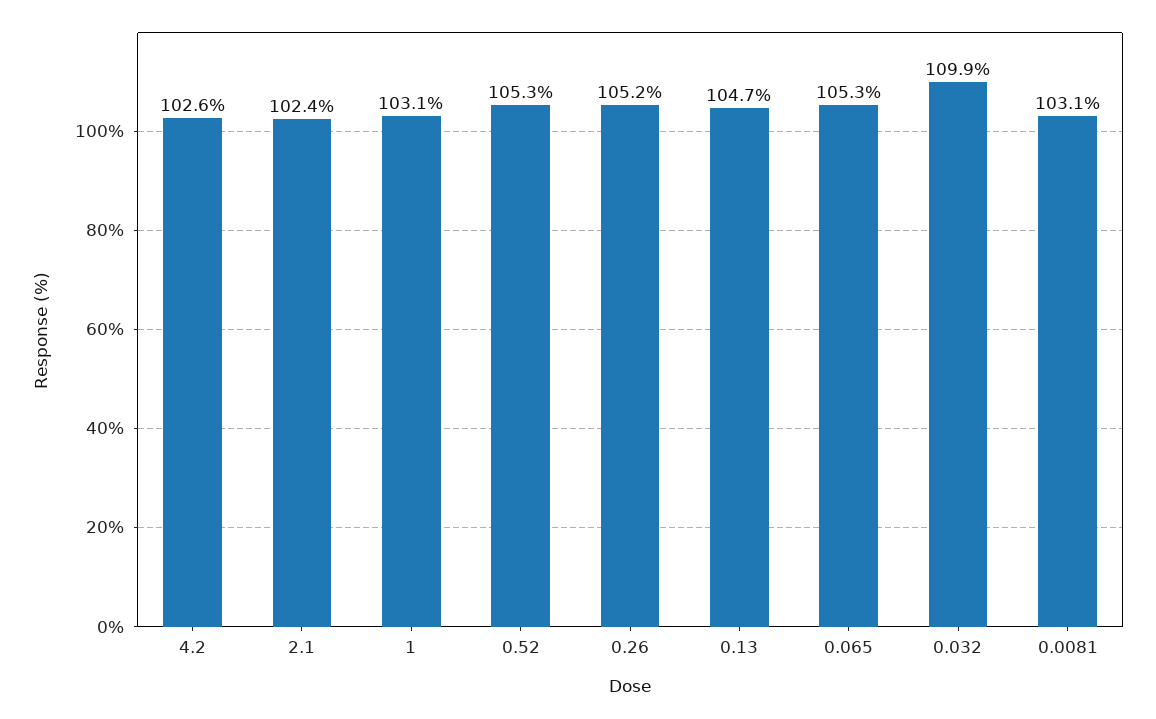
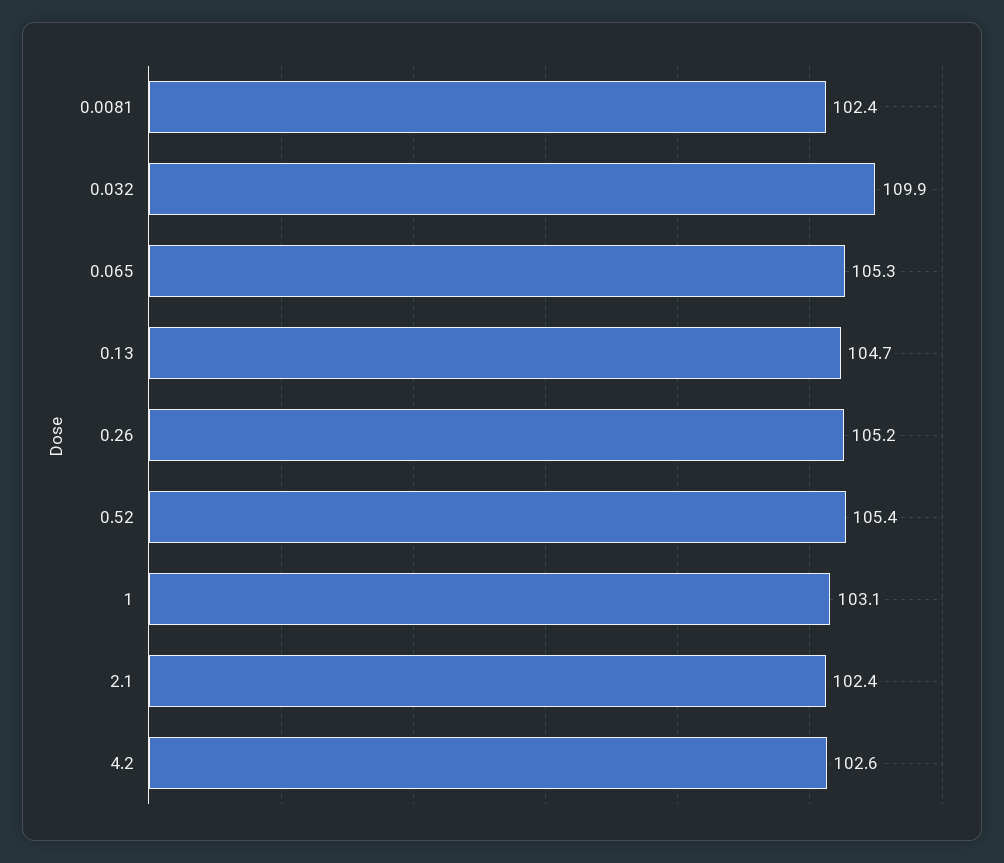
0.52: 105.3 -> 105.4
0.0081: 103.1 -> 102.4

